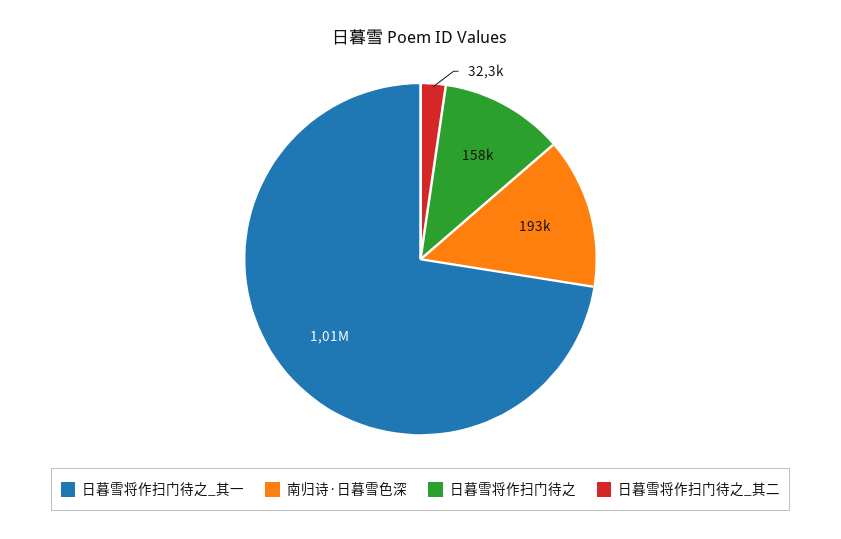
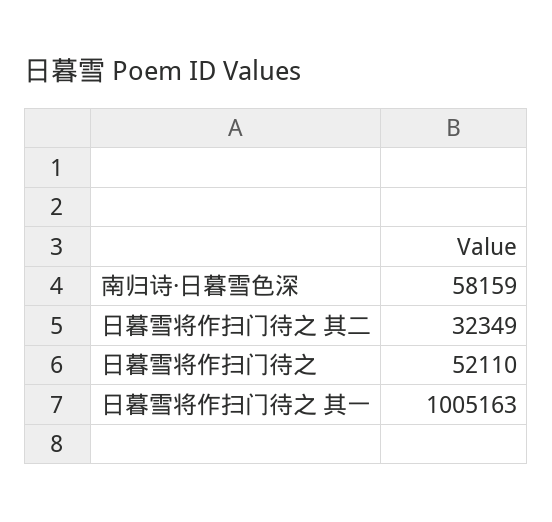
南归诗·日暮雪色深: 193000 -> 58159
日暮雪将作扫门待之: 158000 -> 52110

